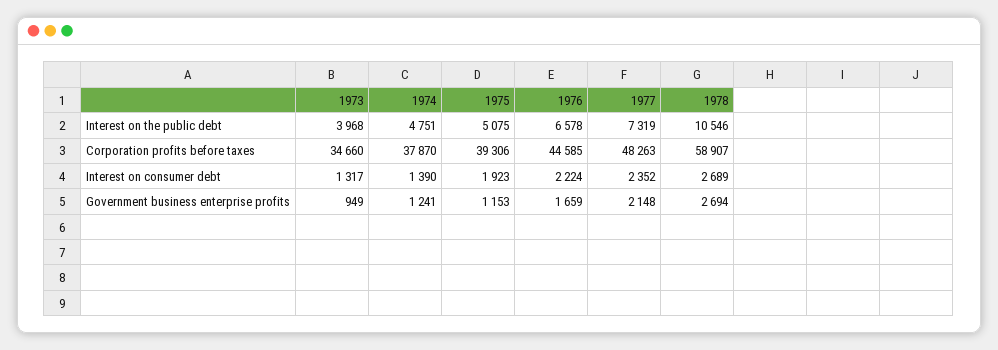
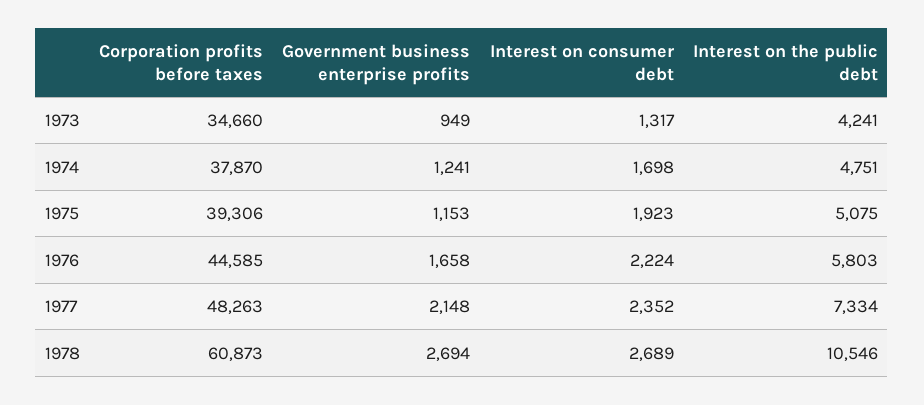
1973, Interest on the public debt: 3968 -> 4241
1976, Interest on the public debt: 6578 -> 5803
1977, Interest on the public debt: 7319 -> 7334
1978, Corporation profits before taxes: 58907 -> 60873
1974, Interest on consumer debt: 1390 -> 1698
1976, Government business enterprise profits: 1659 -> 1658

